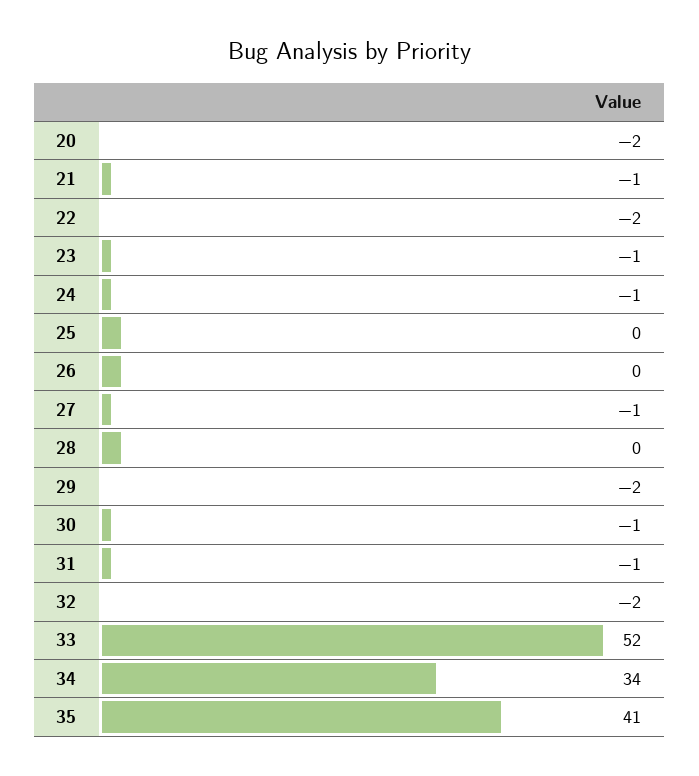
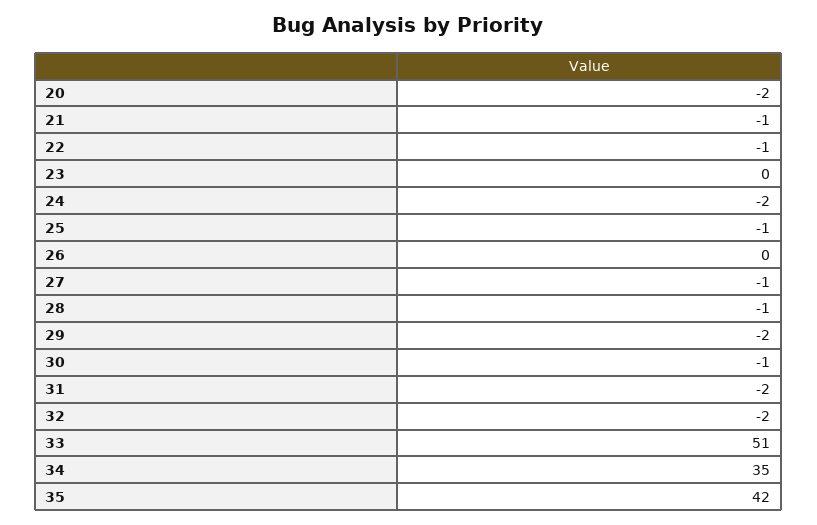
22: -2 -> -1
23: -1 -> 0
24: -1 -> -2
25: 0 -> -1
28: 0 -> -1
31: -1 -> -2
33: 52 -> 51
34: 34 -> 35
35: 41 -> 42

